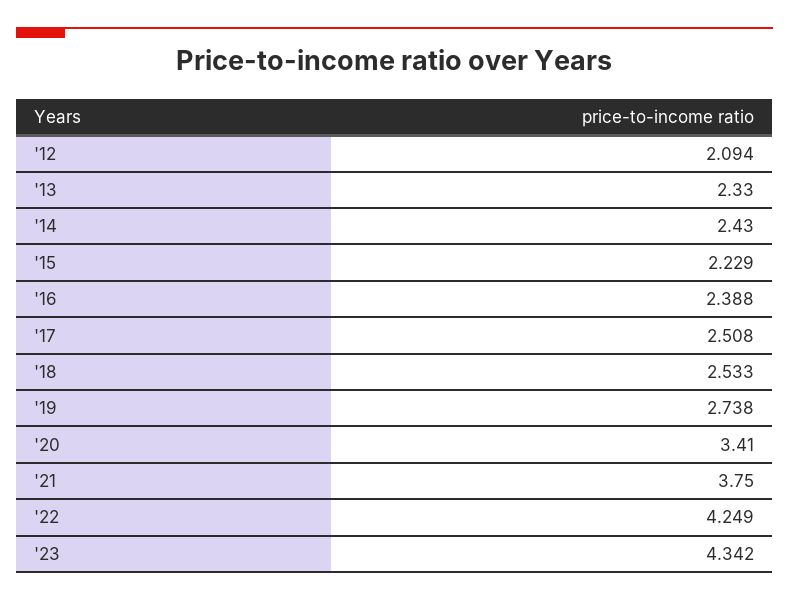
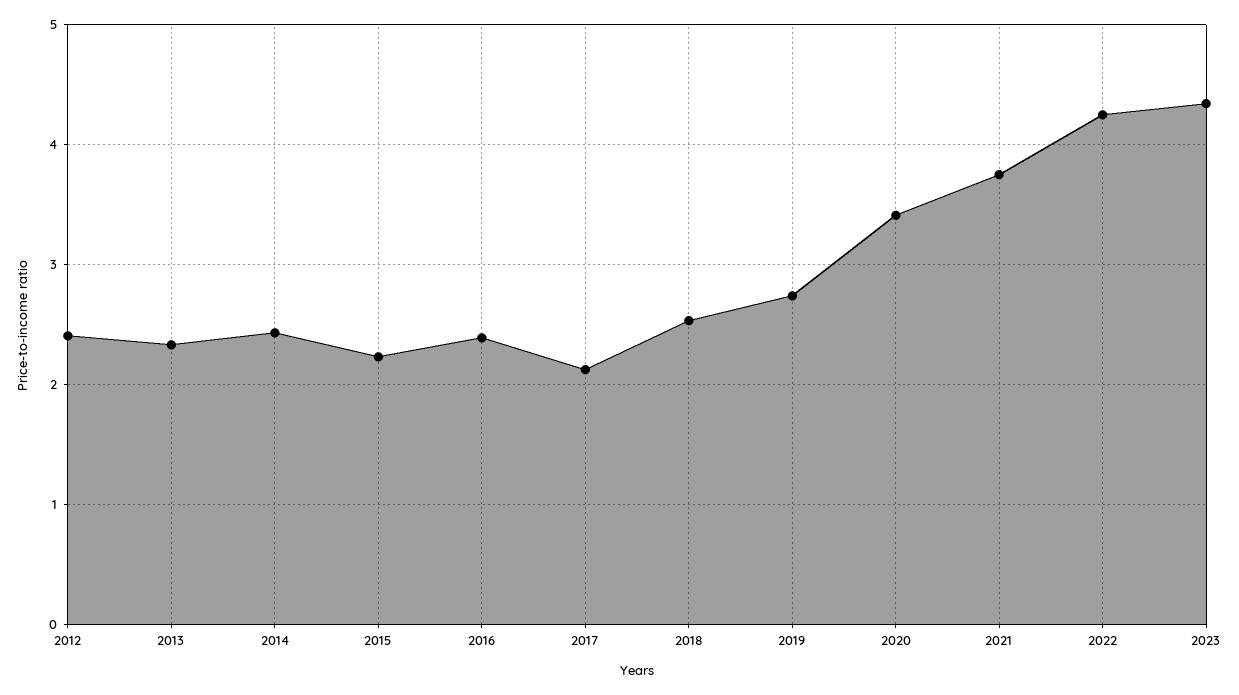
'12: 2.094 -> 2.4
'17: 2.508 -> 2.1

